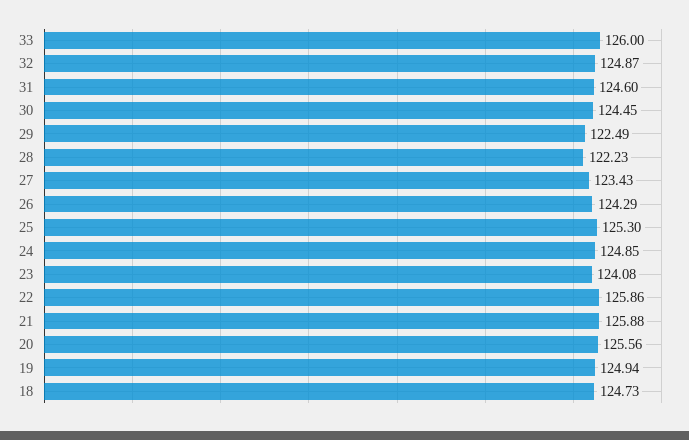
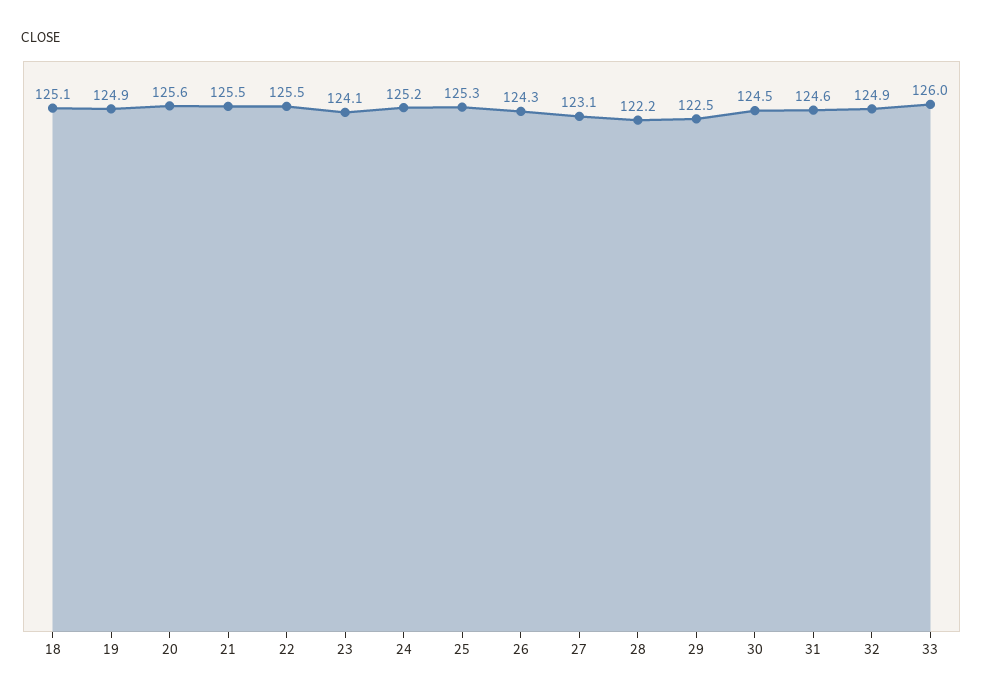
27: 123.43 -> 123.1
24: 124.85 -> 125.2
22: 125.86 -> 125.5
21: 125.88 -> 125.5
18: 124.73 -> 125.1

